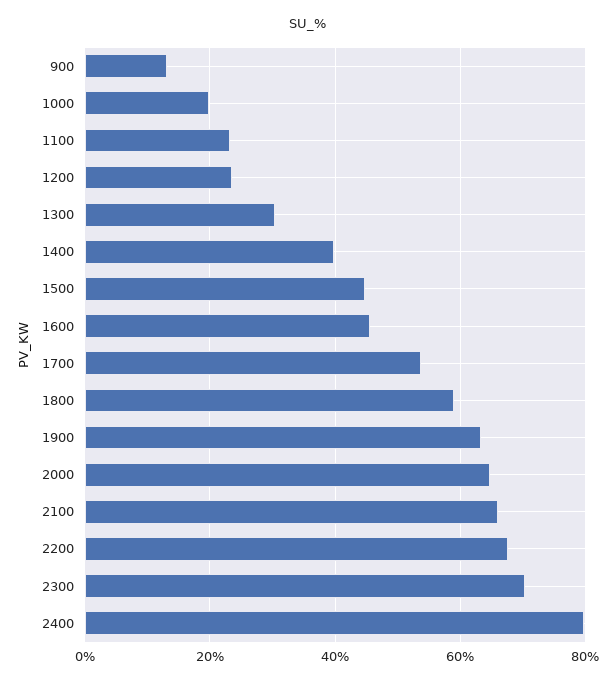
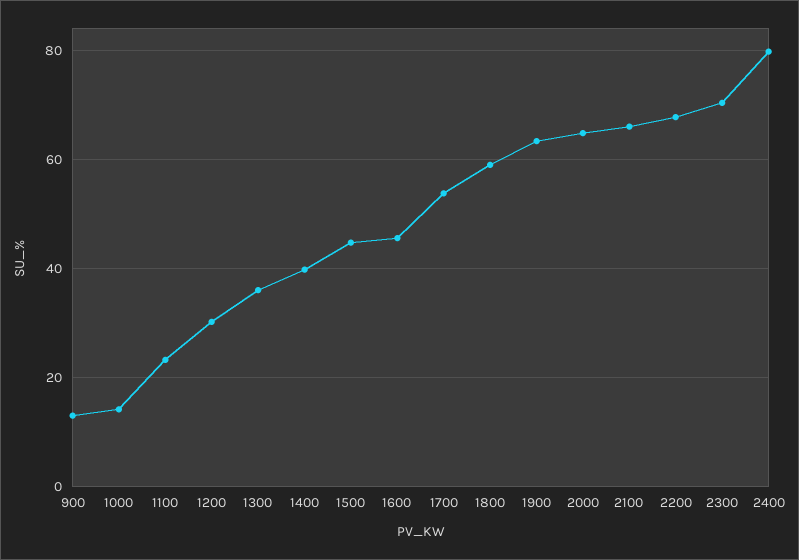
1000: 20 -> 14
1200: 24 -> 30
1300: 30 -> 36

